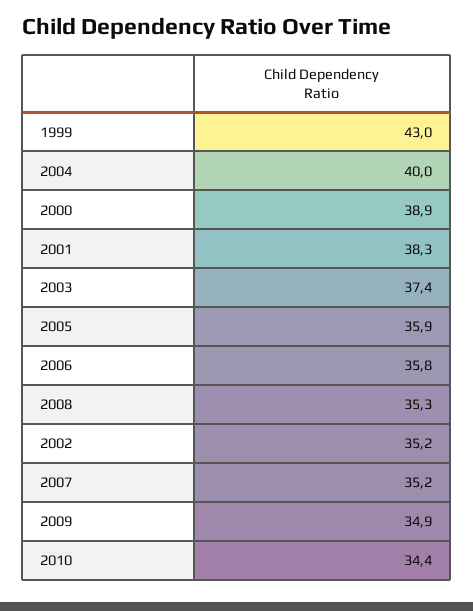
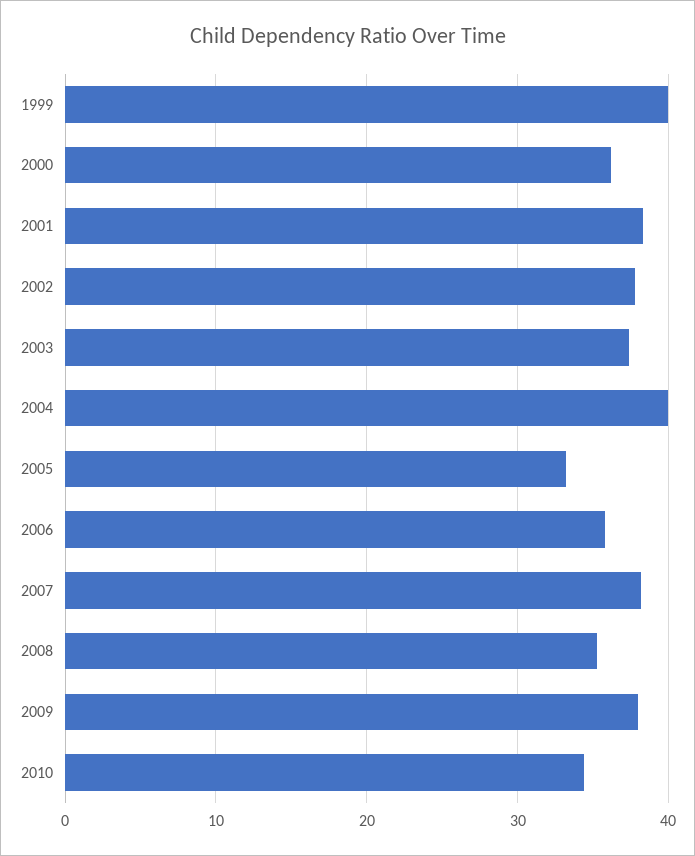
1999: 43 -> 40
2000: 38.9 -> 36
2005: 35.9 -> 33
2002: 35.2 -> 38
2007: 35.2 -> 38
2009: 34.9 -> 38

